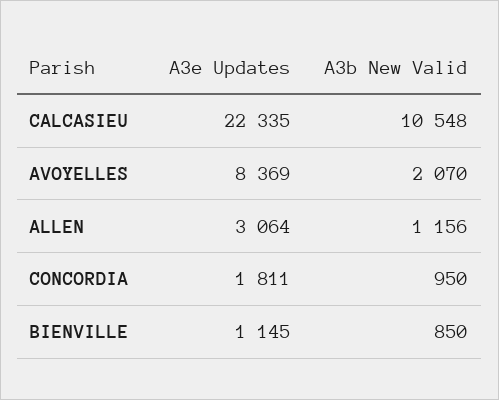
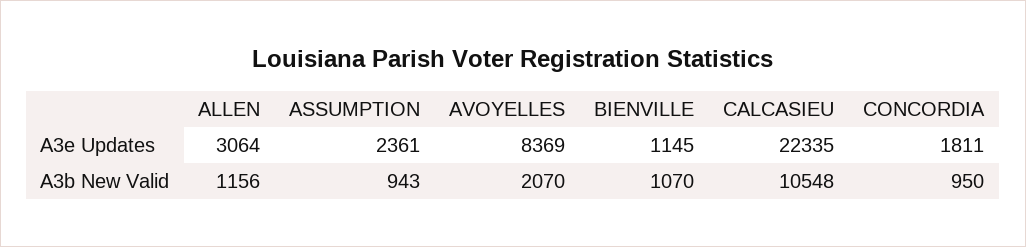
A3b New Valid, BIENVILLE: 850 -> 1070
A3e Updates, ASSUMPTION: none -> 2361
A3b New Valid, ASSUMPTION: none -> 943

